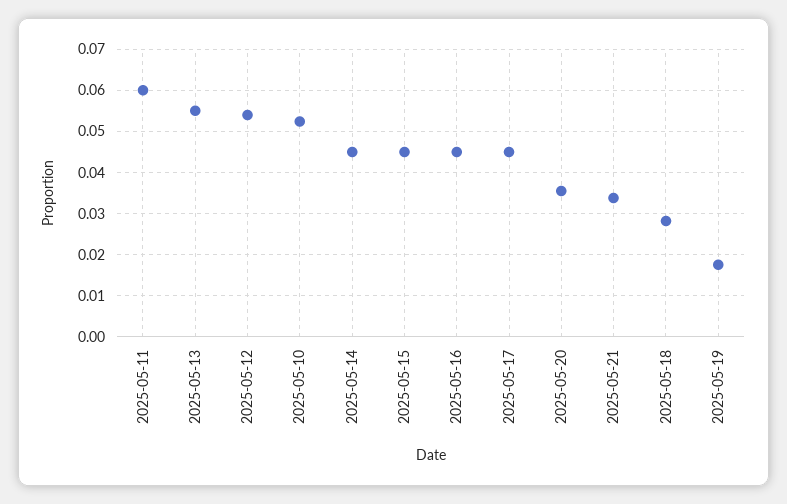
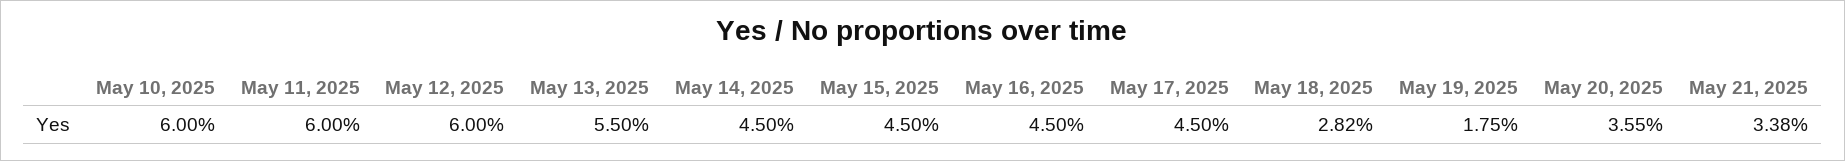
2025-05-12: 0.054 -> 0.06
2025-05-10: 0.052 -> 0.06

